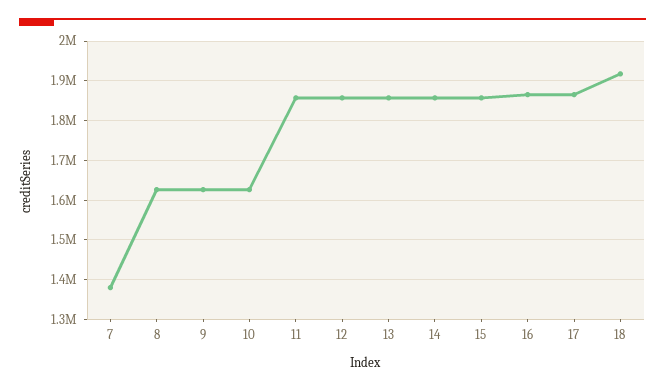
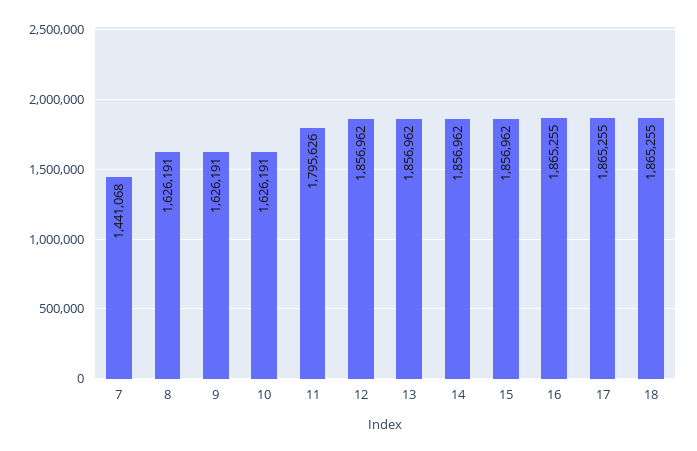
7: 1380000 -> 1441068
11: 1860000 -> 1795626
18: 1920000 -> 1865255

